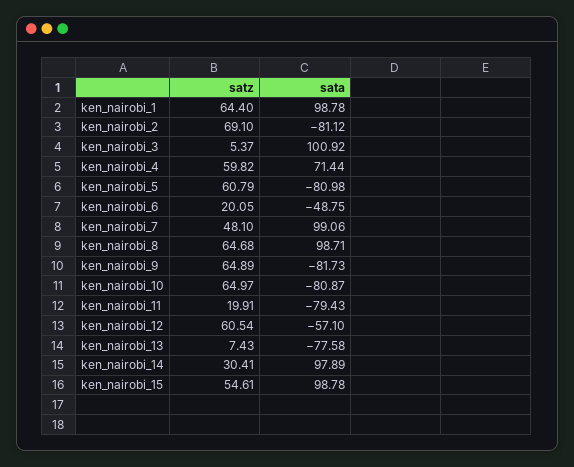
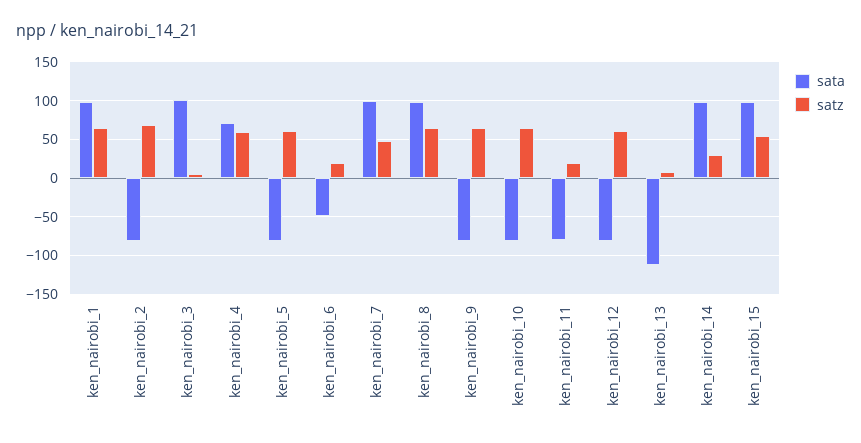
sata, ken_nairobi_12: -57.1 -> -80
sata, ken_nairobi_13: -77.58 -> -110

